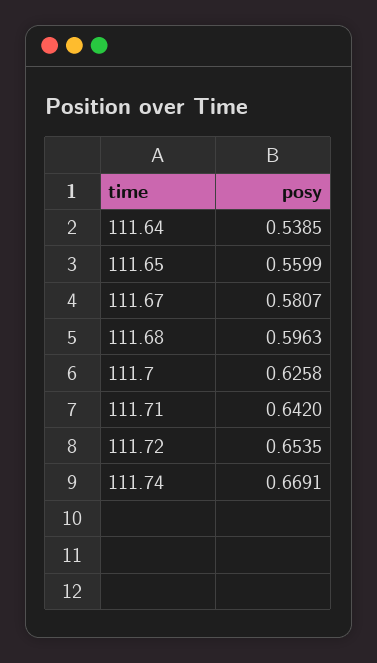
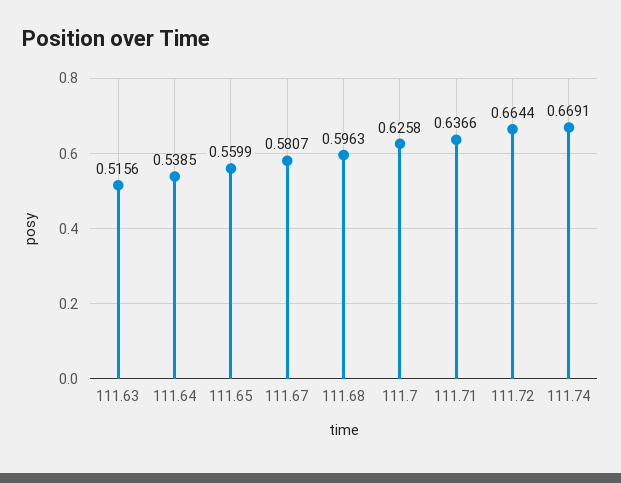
111.71: 0.642 -> 0.6366
111.72: 0.6535 -> 0.6644
111.63: none -> 0.5156

